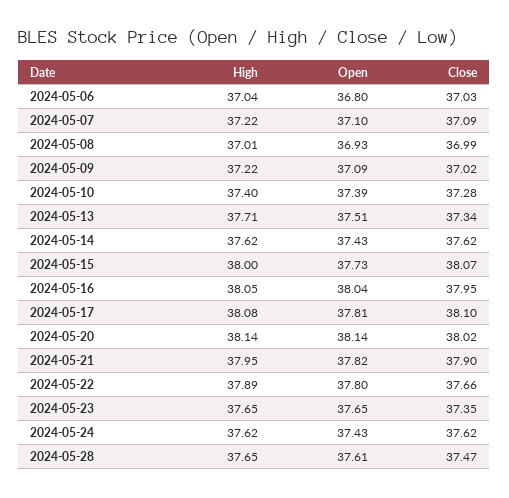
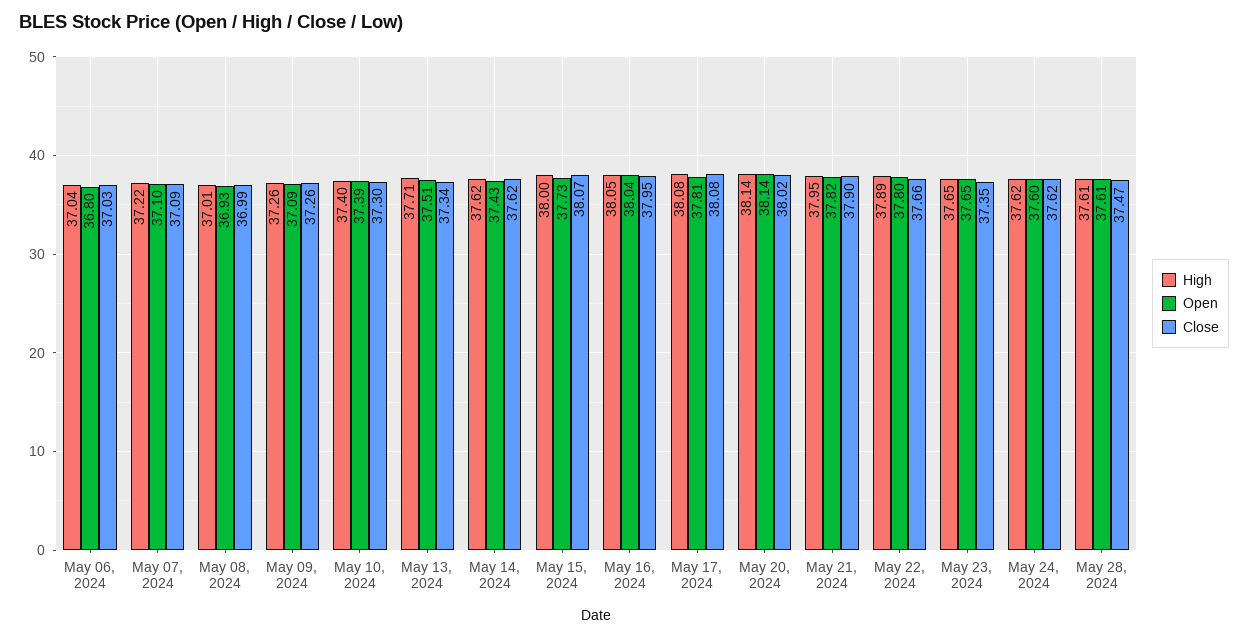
High, 2024-05-09: 37.22 -> 37.26
Close, 2024-05-09: 37.02 -> 37.26
Close, 2024-05-10: 37.28 -> 37.3
Close, 2024-05-17: 38.1 -> 38.08
Open, 2024-05-24: 37.43 -> 37.6
High, 2024-05-28: 37.65 -> 37.61

